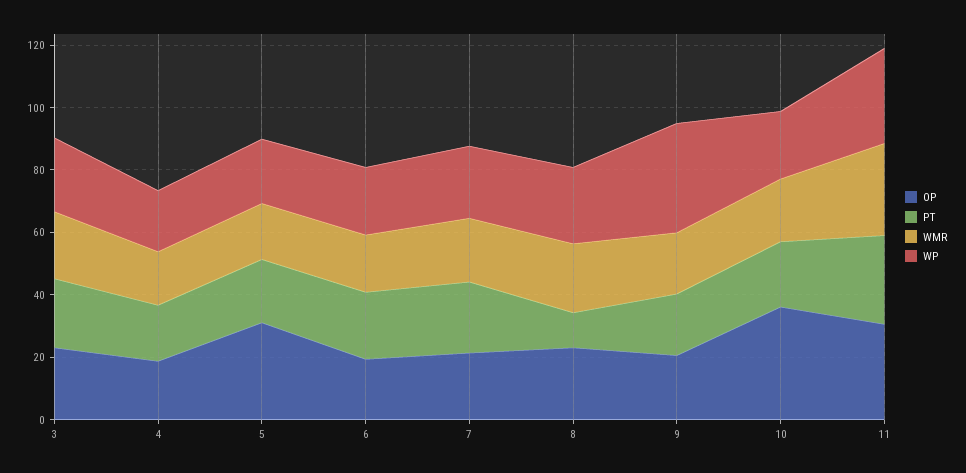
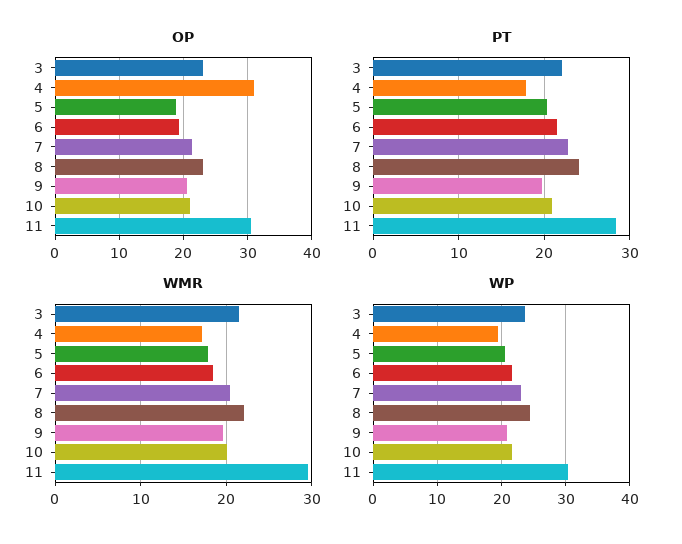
OP, 4: 20 -> 31
OP, 5: 30 -> 19
PT, 8: 10 -> 24
WP, 9: 35 -> 21
OP, 10: 35 -> 21

